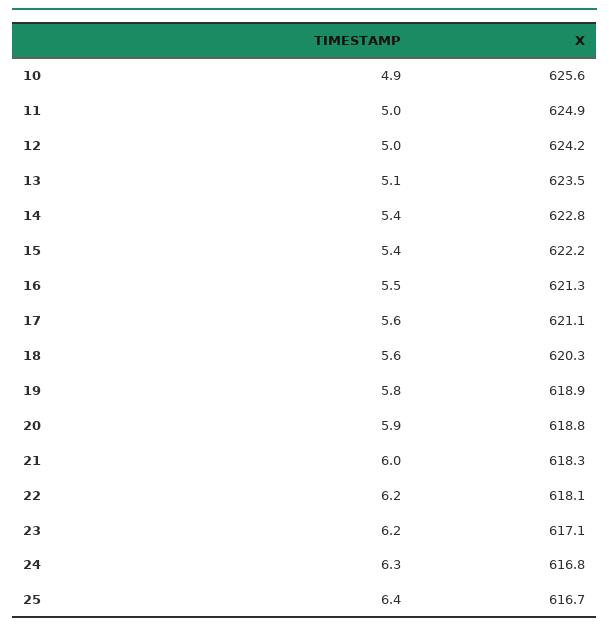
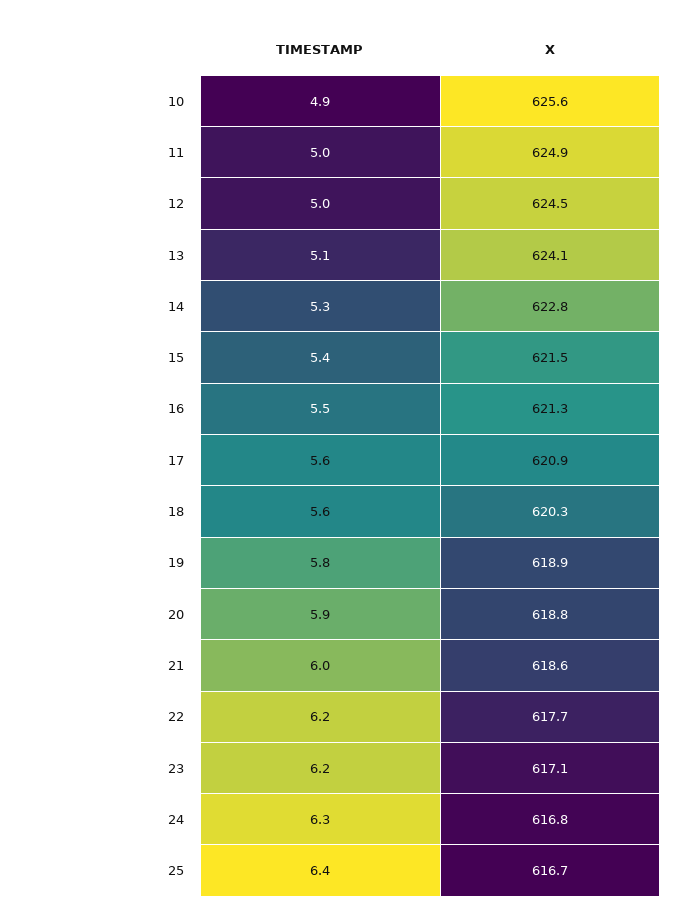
X, 12: 624.2 -> 624.5
X, 13: 623.5 -> 624.1
TIMESTAMP, 14: 5.4 -> 5.3
X, 15: 622.2 -> 621.5
X, 17: 621.1 -> 620.9
X, 21: 618.3 -> 618.6
X, 22: 618.1 -> 617.7

